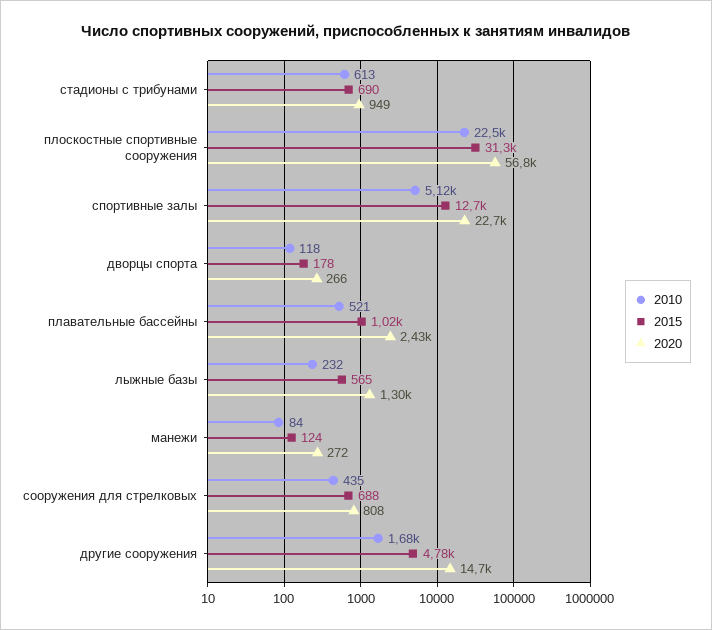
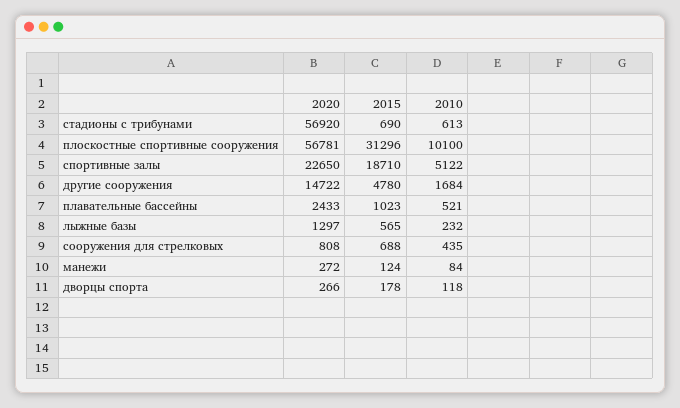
2020, стадионы с трибунами: 949 -> 56920
2010, плоскостные спортивные сооружения: 22500 -> 10100
2015, спортивные залы: 12700 -> 18710

